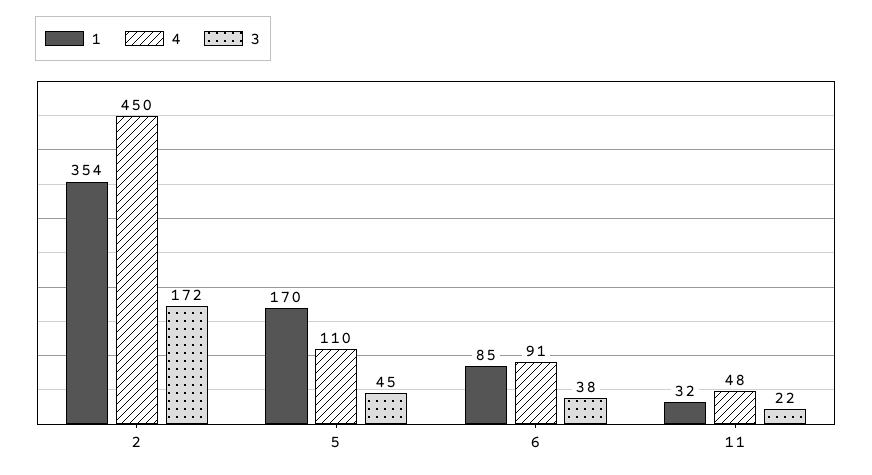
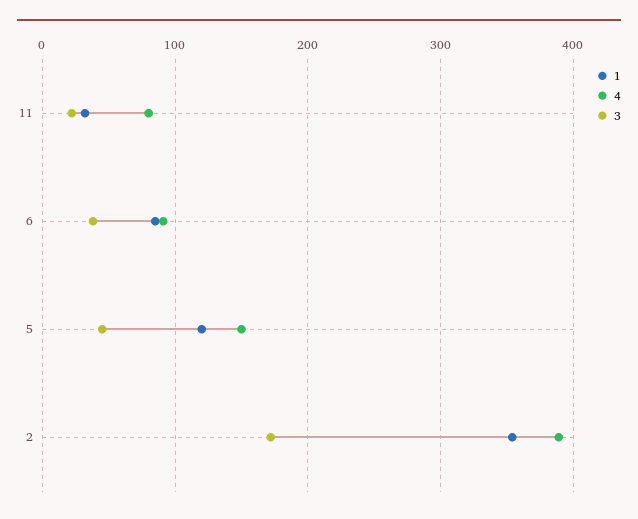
4, 2: 450 -> 390
1, 5: 170 -> 120
4, 5: 110 -> 150
4, 11: 48 -> 80

